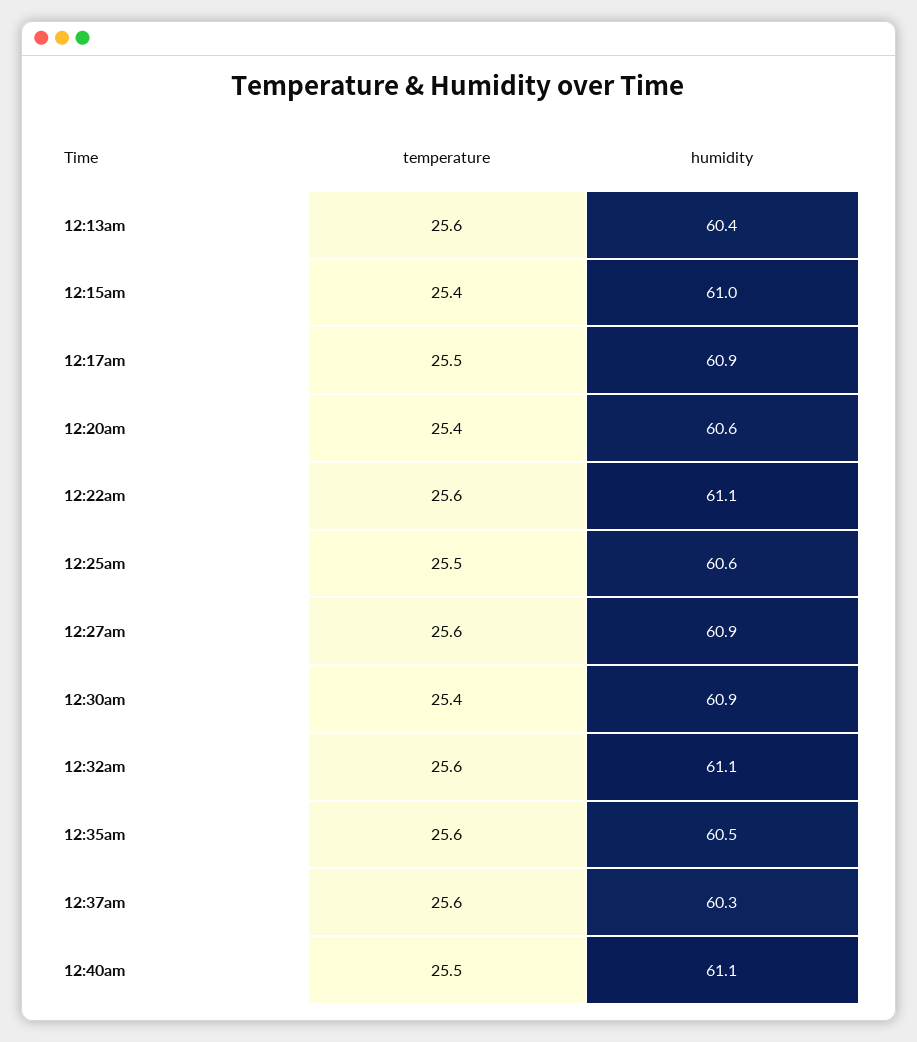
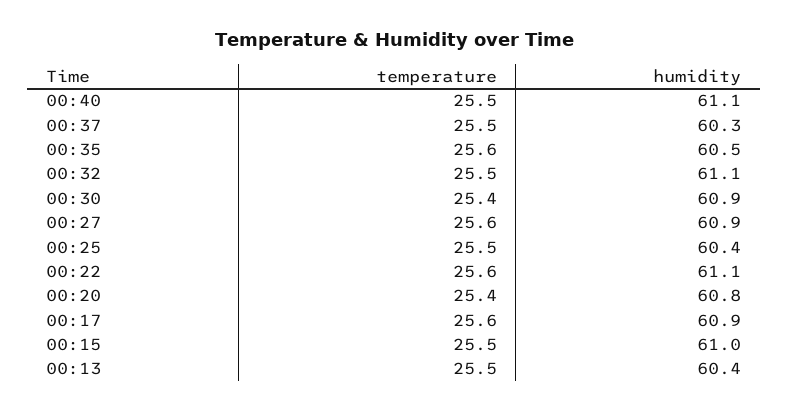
temperature, 12:13am: 25.6 -> 25.5
temperature, 12:15am: 25.4 -> 25.5
temperature, 12:17am: 25.5 -> 25.6
humidity, 12:20am: 60.6 -> 60.8
humidity, 12:25am: 60.6 -> 60.4
temperature, 12:32am: 25.6 -> 25.5
temperature, 12:37am: 25.6 -> 25.5

